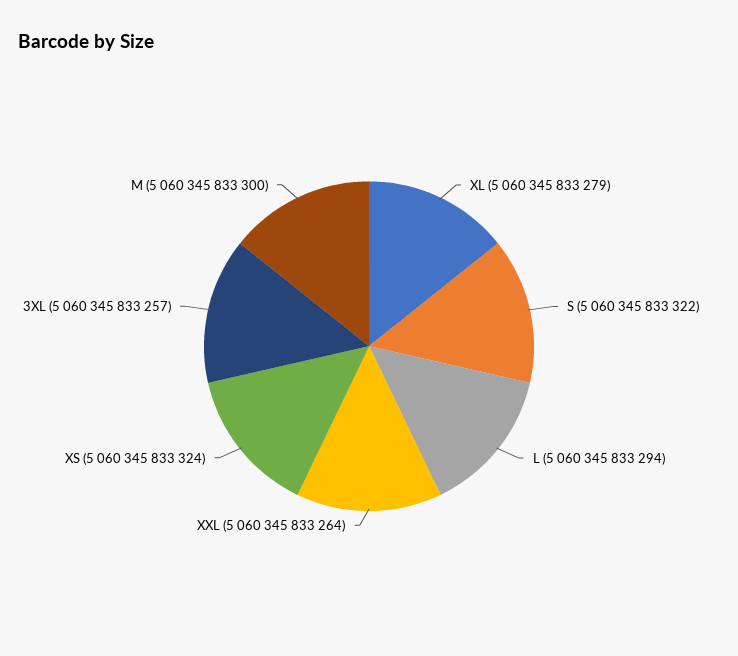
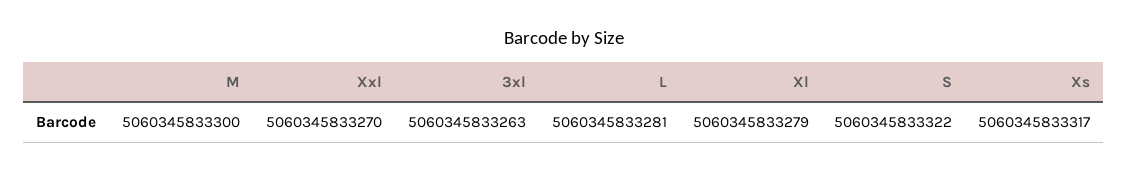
L: 5060345833294 -> 5060345833281
XXL: 5060345833264 -> 5060345833270
XS: 5060345833324 -> 5060345833317
3XL: 5060345833257 -> 5060345833263

